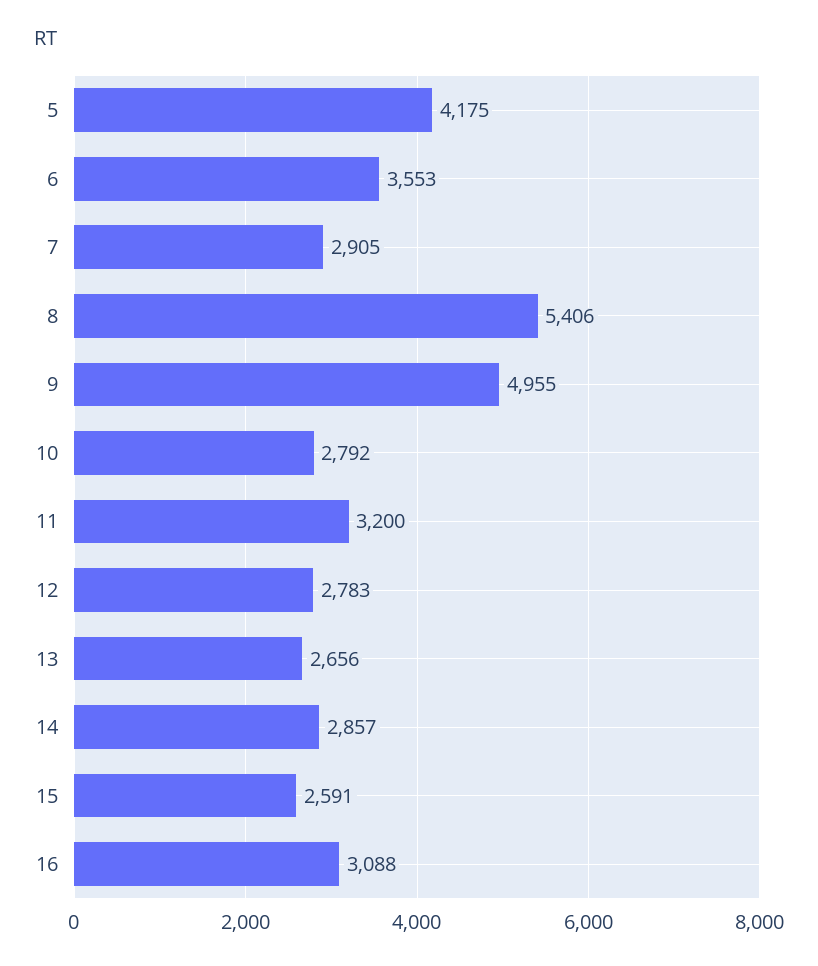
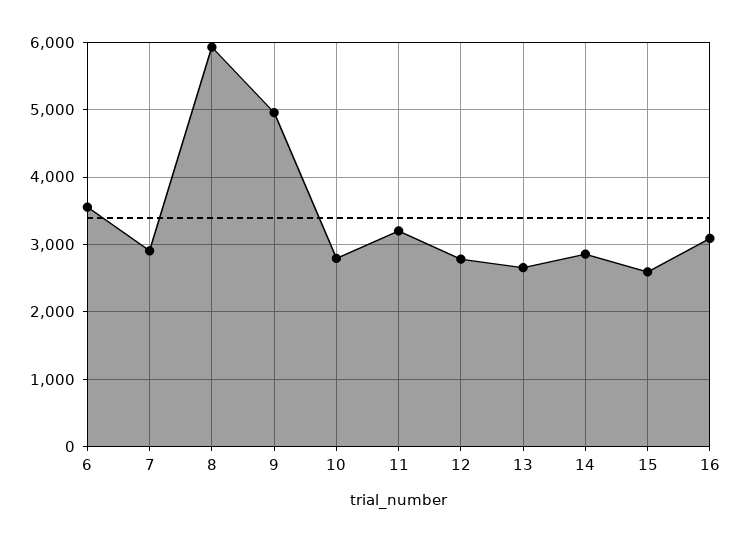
5: 4175 -> none
8: 5406 -> 5900

